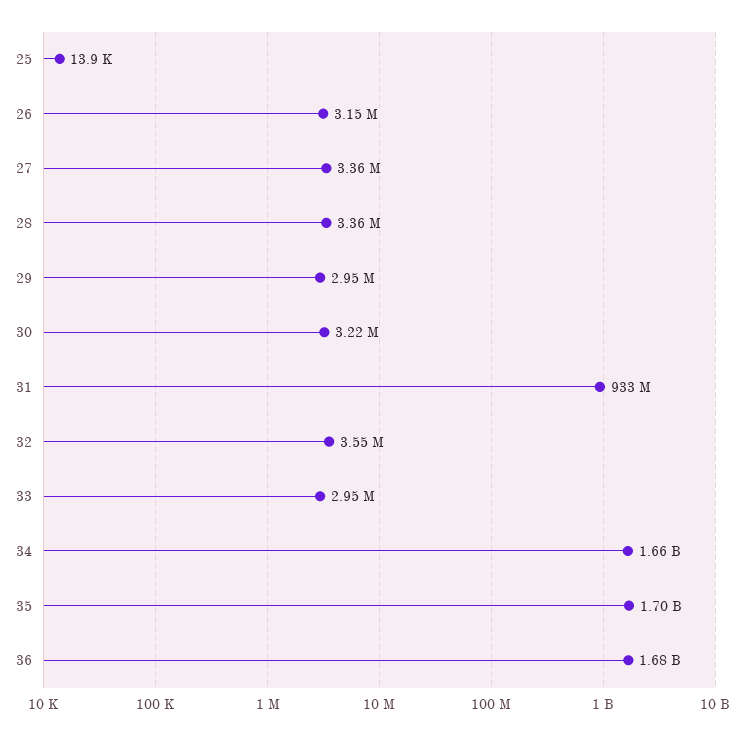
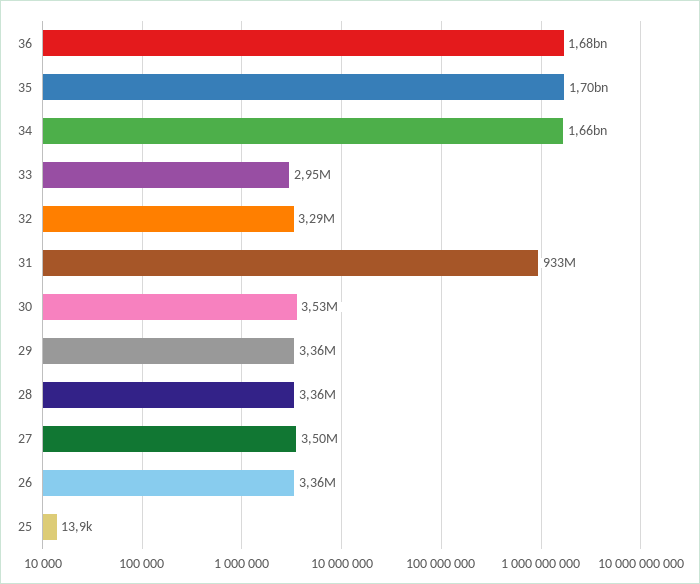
26: 3150000 -> 3360000
27: 3360000 -> 3500000
29: 2950000 -> 3360000
30: 3220000 -> 3530000
32: 3550000 -> 3290000

